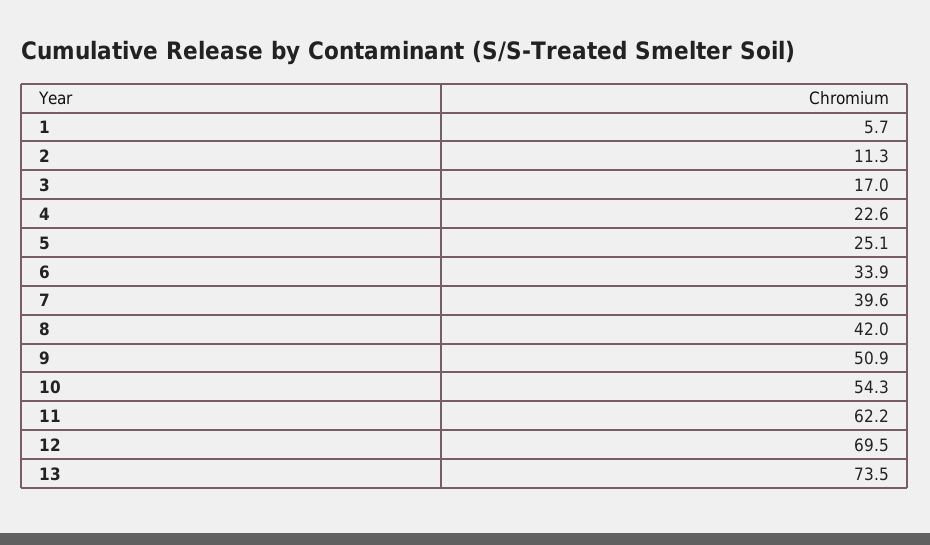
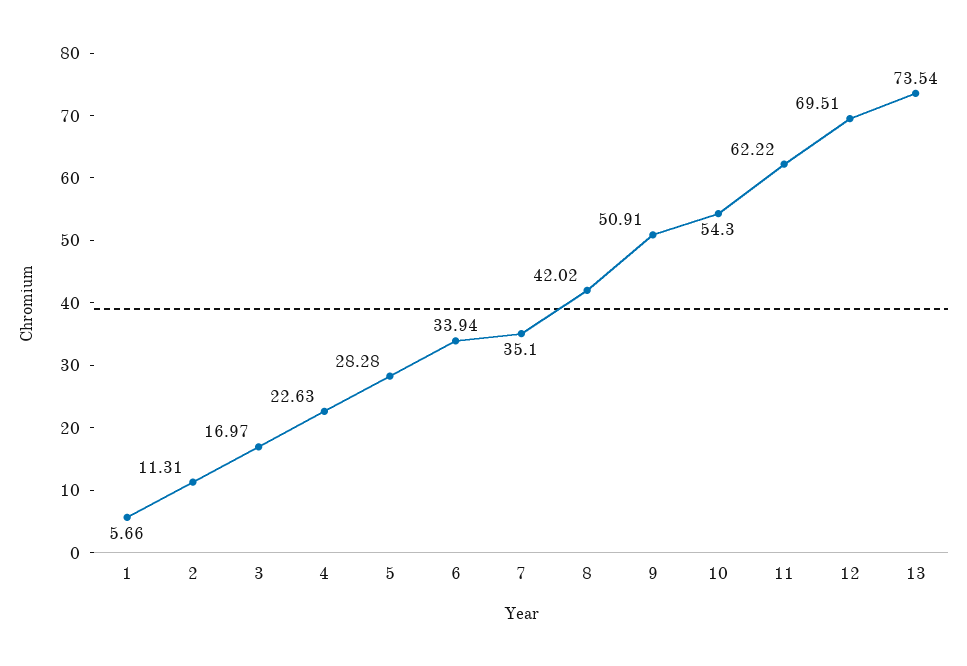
5: 25.1 -> 28.28
7: 39.6 -> 35.1

